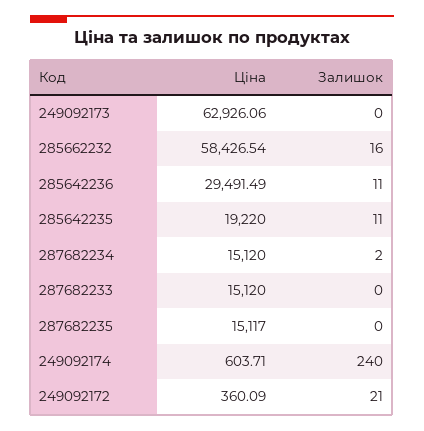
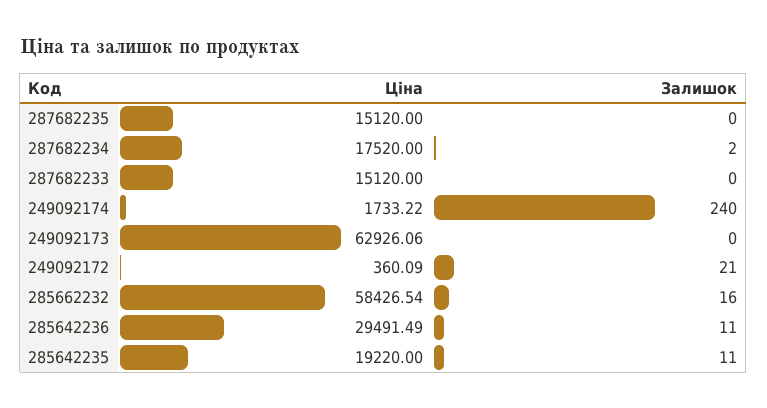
Ціна, 287682234: 15120 -> 17520
Ціна, 287682235: 15117 -> 15120
Ціна, 249092174: 603.71 -> 1733.22

